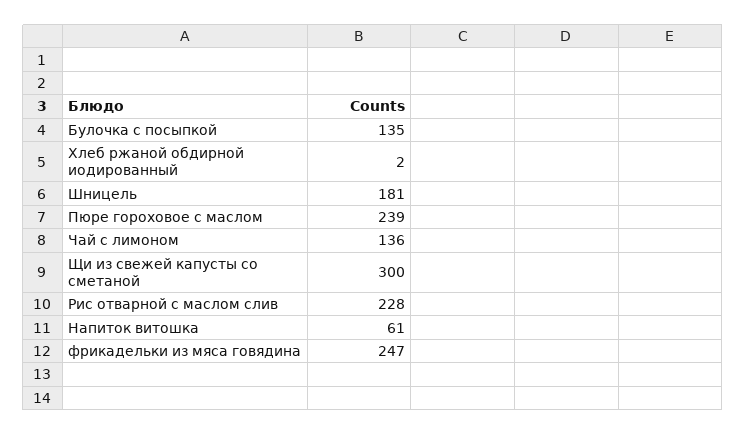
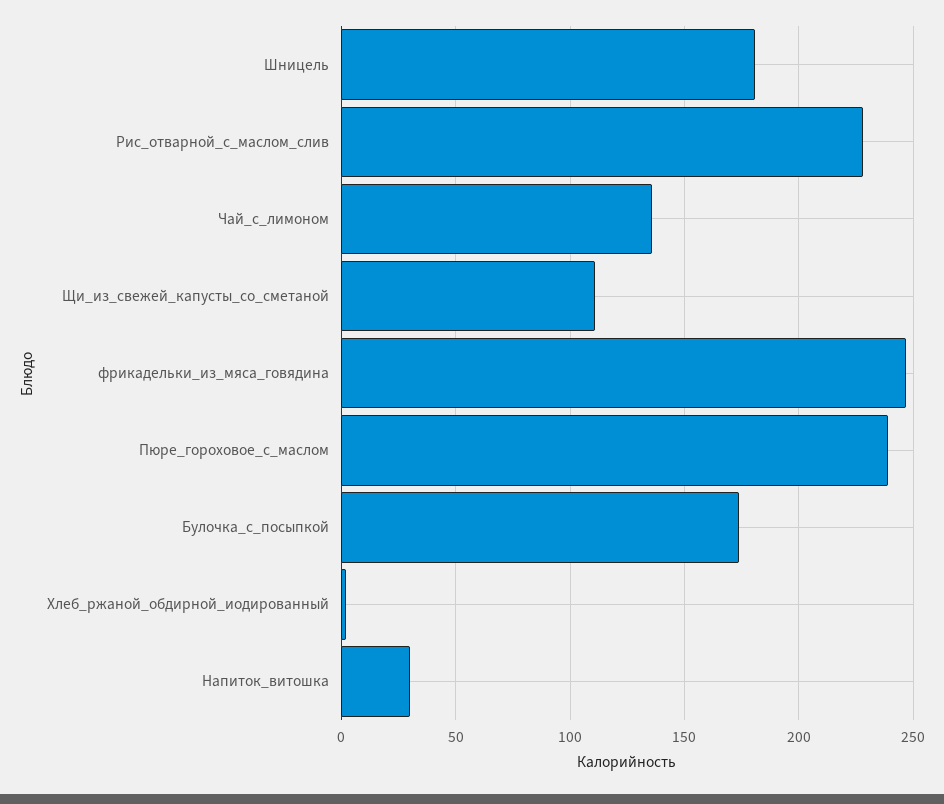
Булочка с посыпкой: 135 -> 175
Щи из свежей капусты со сметаной: 300 -> 110
Напиток витошка: 61 -> 30

